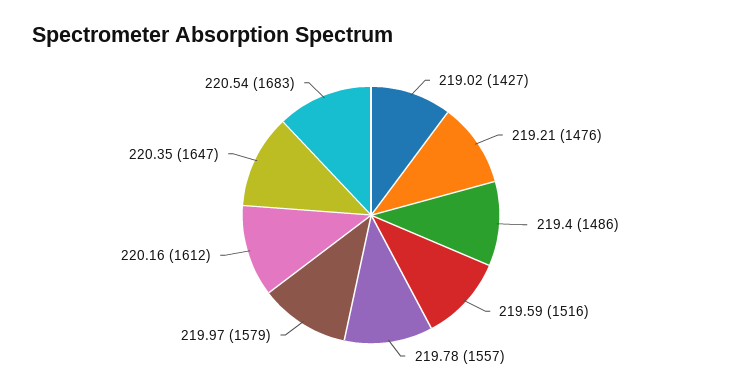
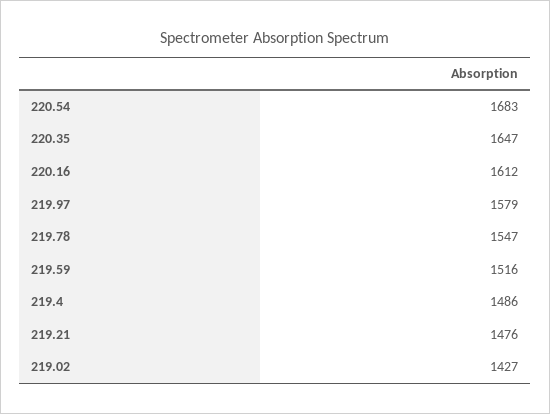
219.78: 1557 -> 1547

